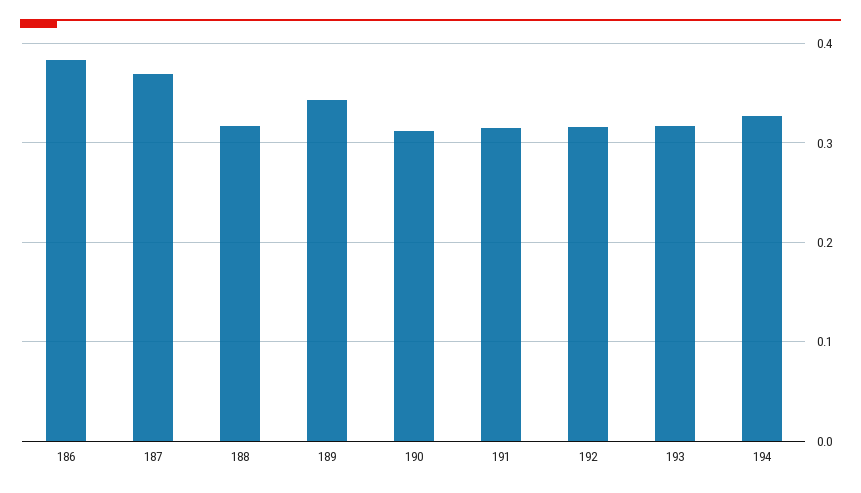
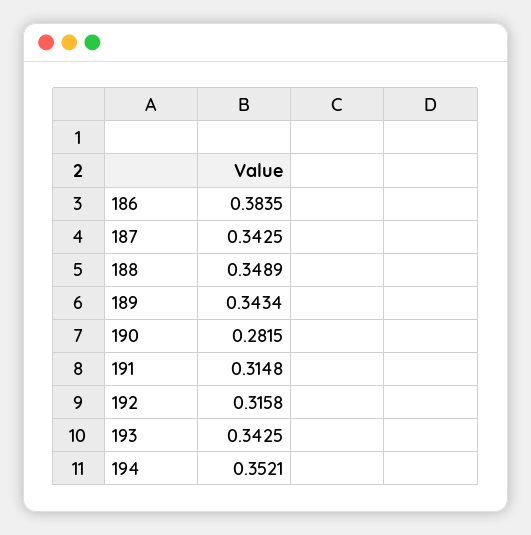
187: 0.37 -> 0.3425
188: 0.32 -> 0.3489
190: 0.31 -> 0.2815
193: 0.32 -> 0.3425
194: 0.33 -> 0.3521

